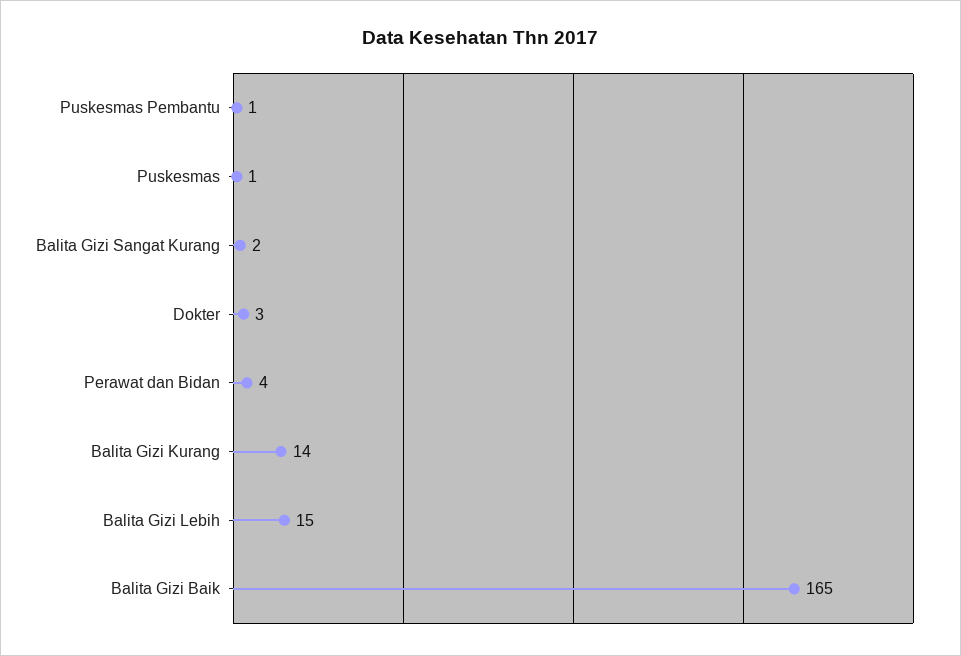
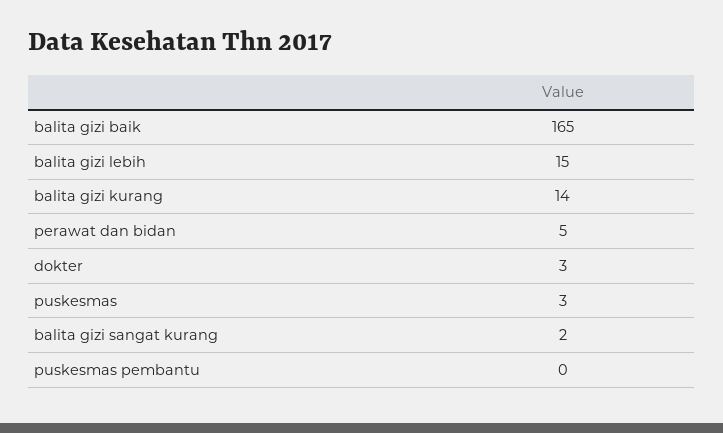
Puskesmas Pembantu: 1 -> 0
Puskesmas: 1 -> 3
Perawat dan Bidan: 4 -> 5

